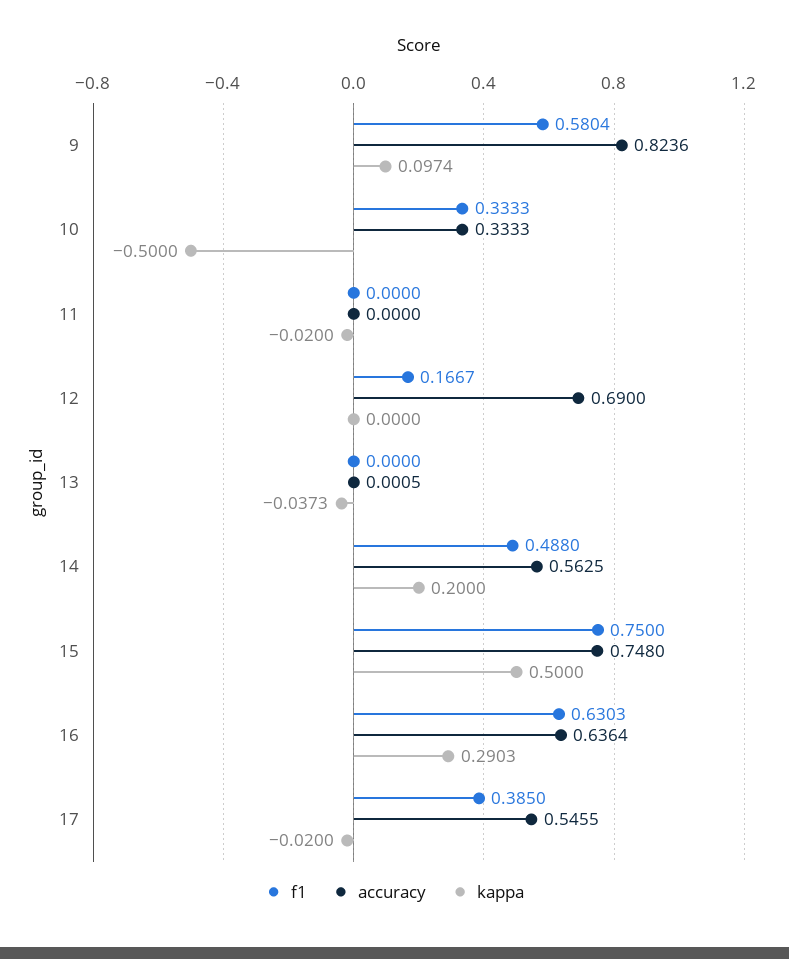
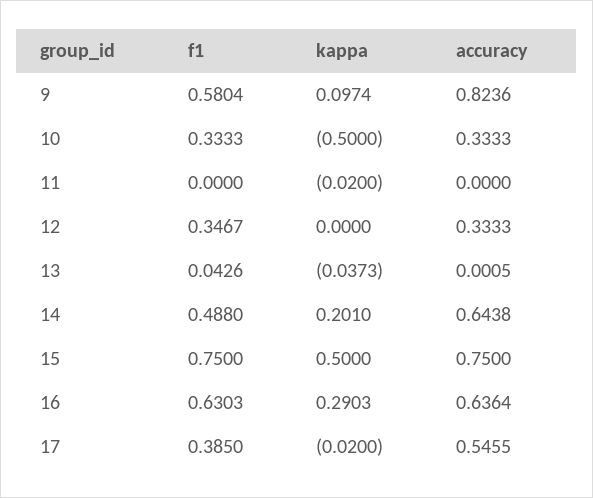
f1, 12: 0.1667 -> 0.3467
accuracy, 12: 0.69 -> 0.3333
f1, 13: 0 -> 0.0426
accuracy, 14: 0.5625 -> 0.6438
kappa, 14: 0.2 -> 0.201
accuracy, 15: 0.748 -> 0.75

